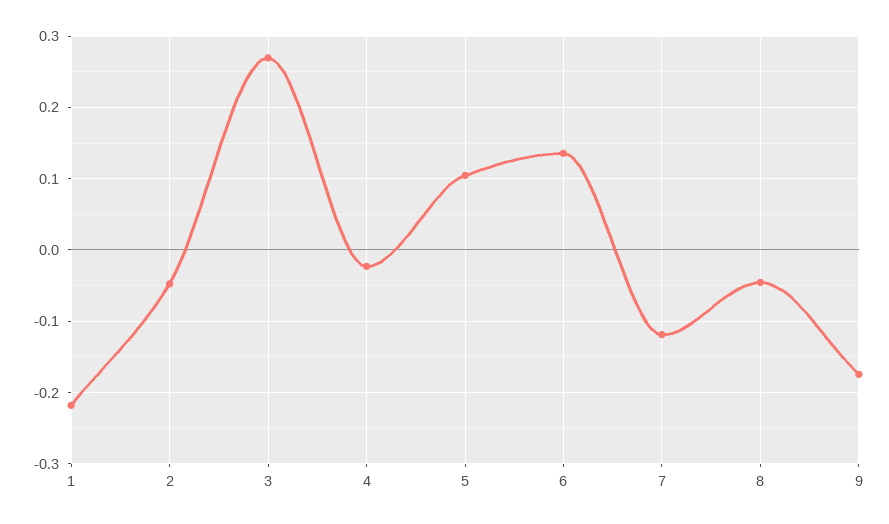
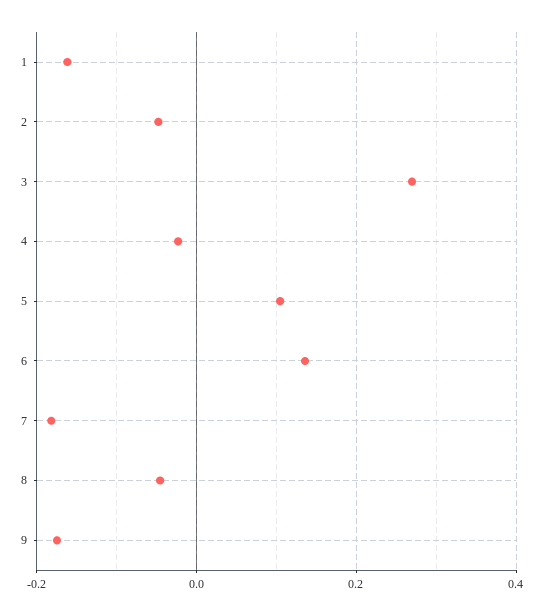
1: -0.22 -> -0.16
7: -0.12 -> -0.18

